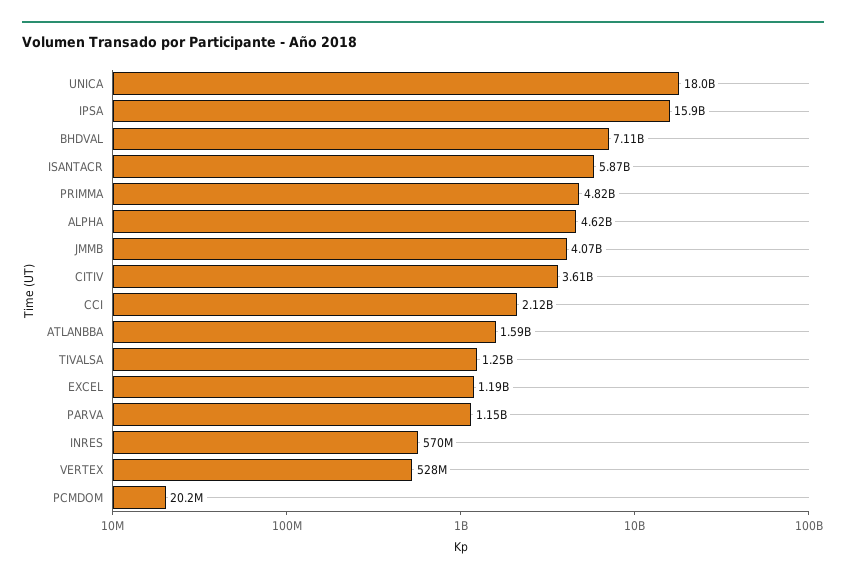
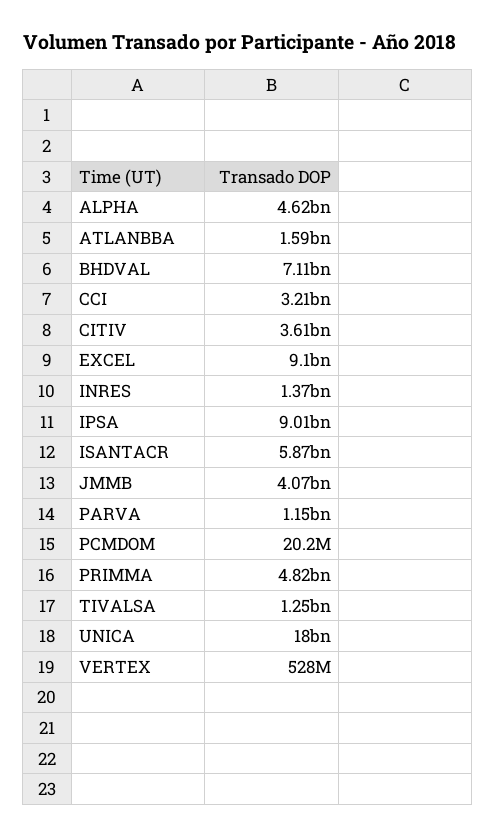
IPSA: 15900000000 -> 9010000000
CCI: 2120000000 -> 3210000000
EXCEL: 1190000000 -> 9100000000
INRES: 570000000 -> 1370000000

